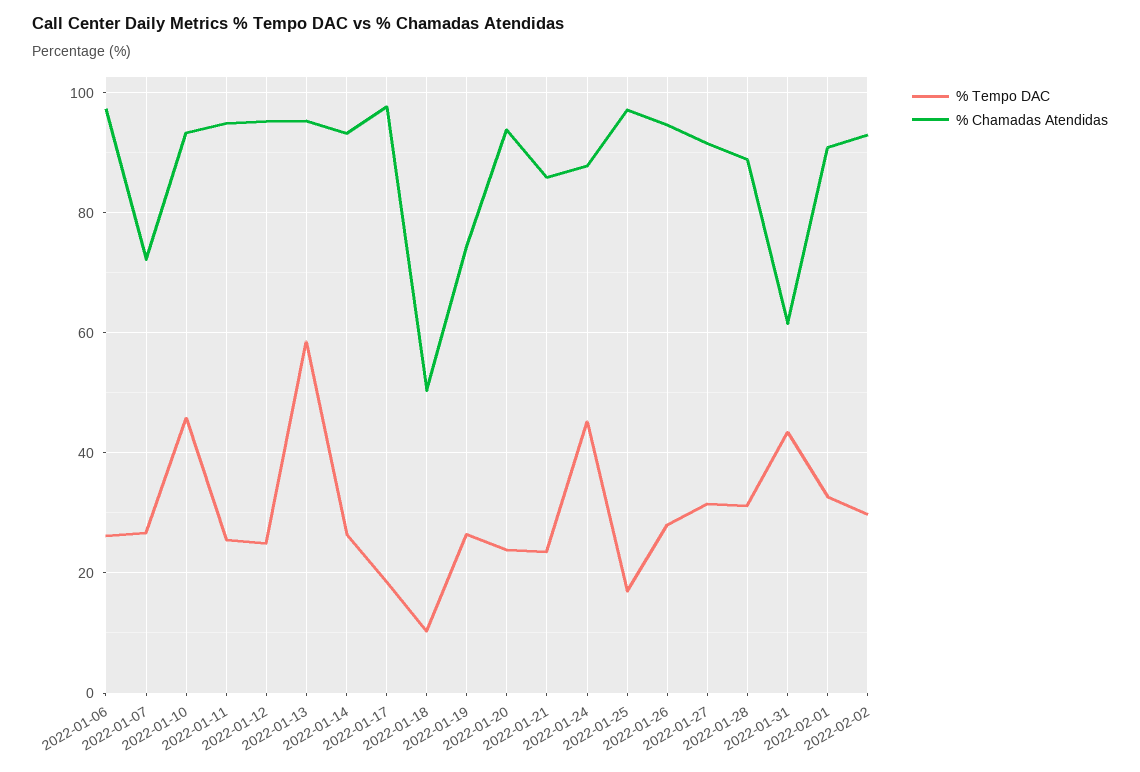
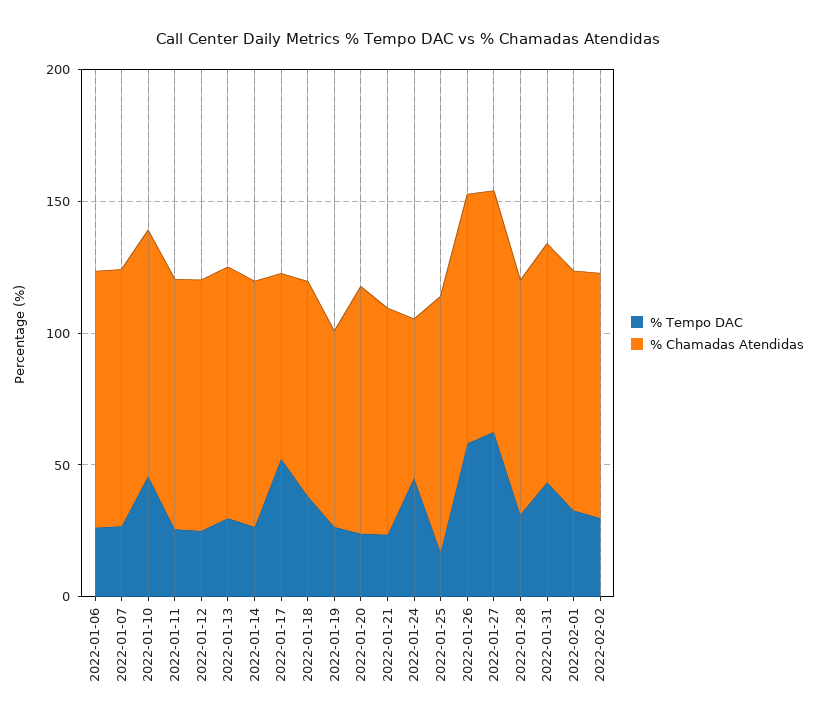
% Chamadas Atendidas, 2022-01-07: 72 -> 100
% Tempo DAC, 2022-01-13: 58 -> 30
% Tempo DAC, 2022-01-17: 18 -> 50
% Chamadas Atendidas, 2022-01-17: 98 -> 70
% Tempo DAC, 2022-01-18: 10 -> 40
% Chamadas Atendidas, 2022-01-18: 50 -> 80
% Chamadas Atendidas, 2022-01-24: 88 -> 60
% Tempo DAC, 2022-01-26: 28 -> 60
% Tempo DAC, 2022-01-27: 32 -> 60
% Chamadas Atendidas, 2022-01-31: 62 -> 90

